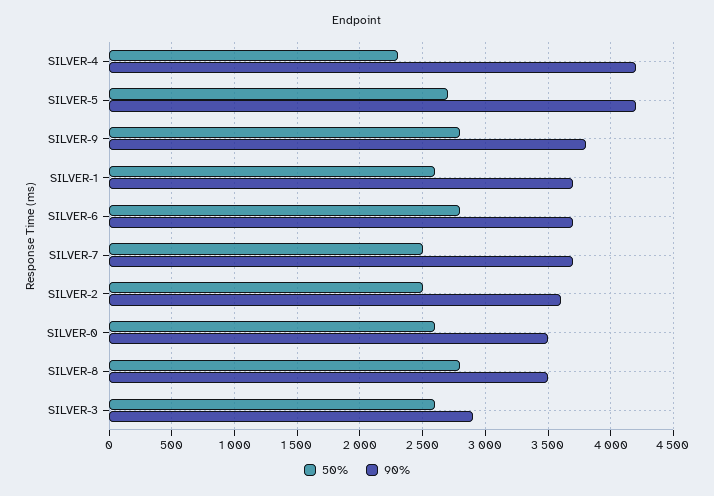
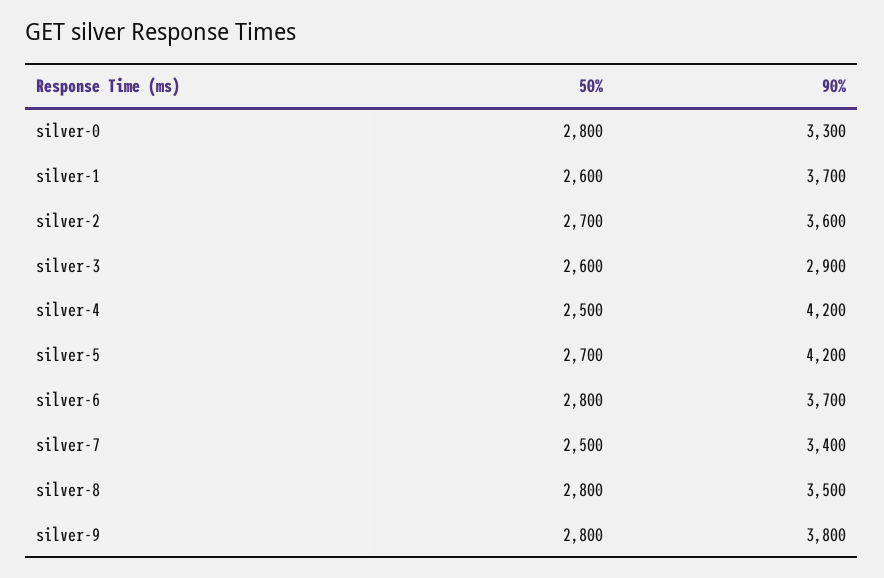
50%, SILVER-4: 2300 -> 2500
90%, SILVER-7: 3700 -> 3400
50%, SILVER-2: 2500 -> 2700
50%, SILVER-0: 2600 -> 2800
90%, SILVER-0: 3500 -> 3300

